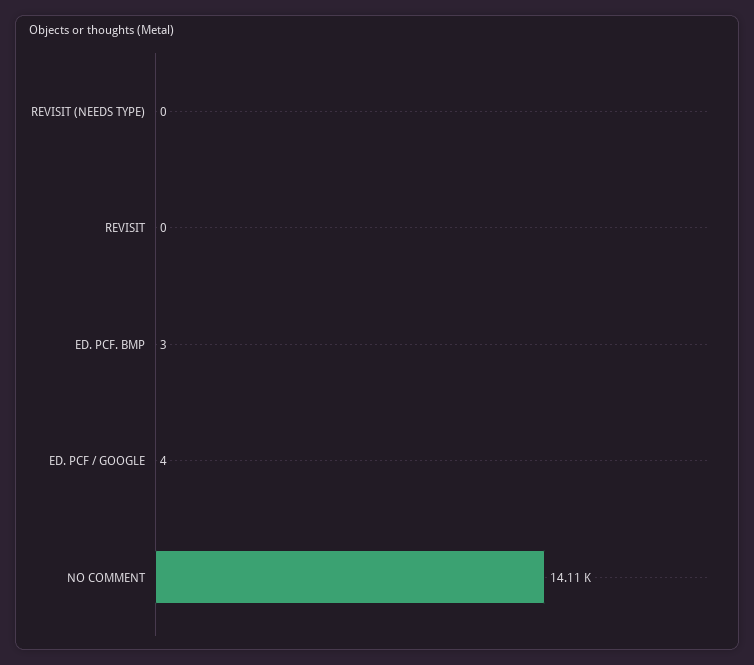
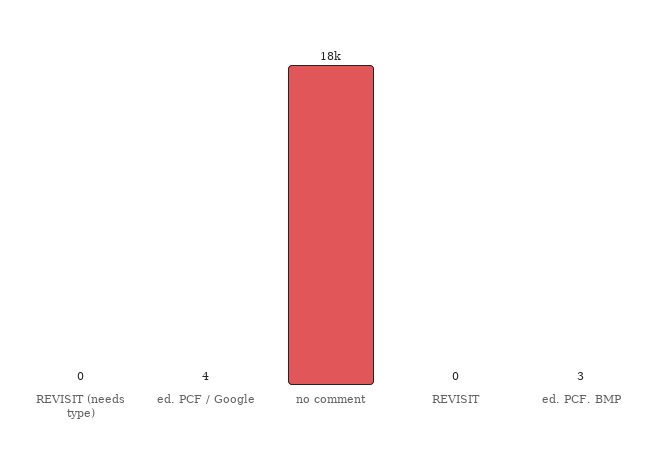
NO COMMENT: 14110 -> 18000

